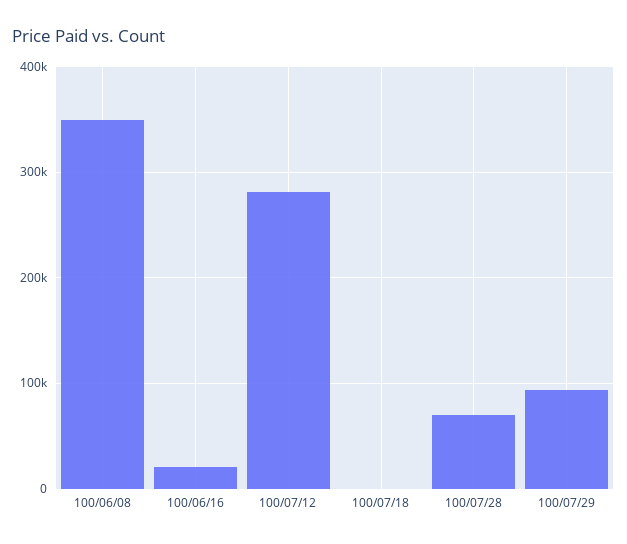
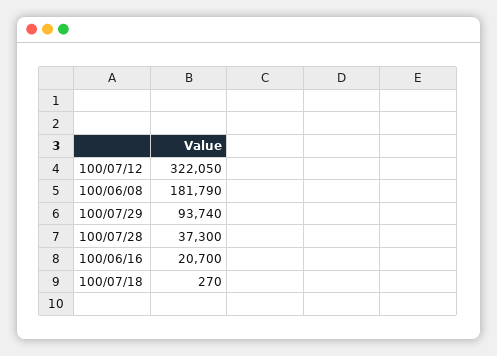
100/06/08: 350000 -> 181790
100/07/12: 280000 -> 322050
100/07/28: 70000 -> 37300

